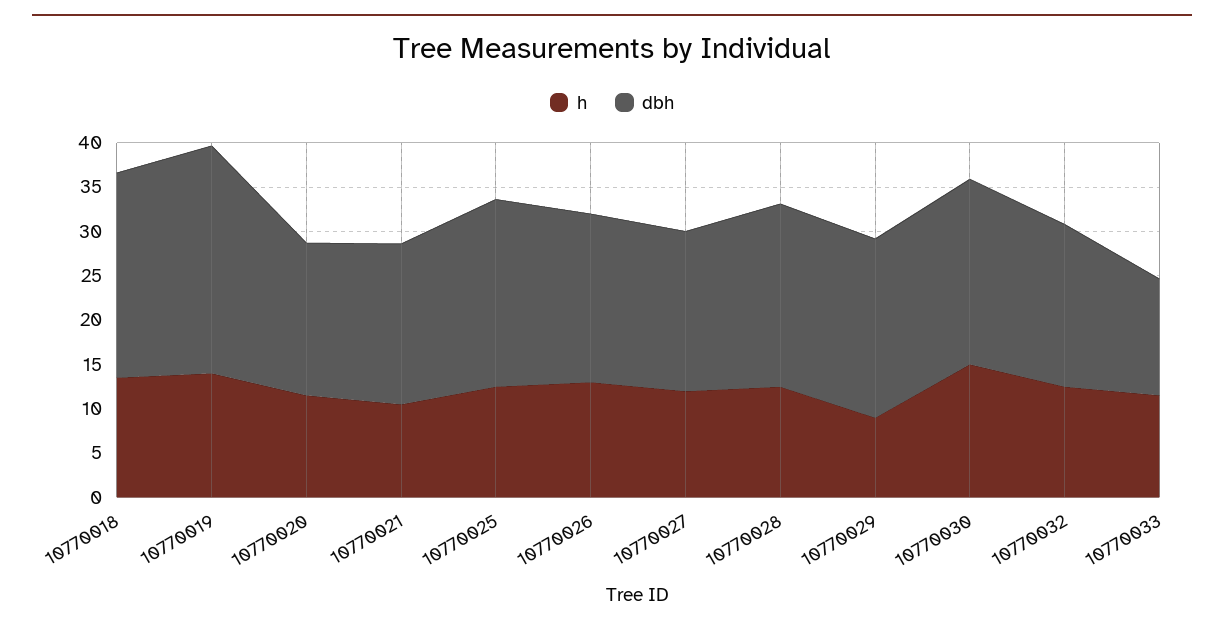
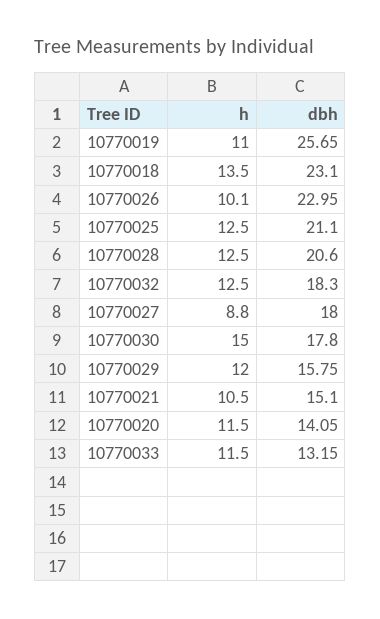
h, 10770019: 14 -> 11
dbh, 10770020: 17 -> 14.05
dbh, 10770021: 18 -> 15.1
h, 10770026: 13 -> 10.1
dbh, 10770026: 19 -> 22.95
h, 10770027: 12 -> 8.8
h, 10770029: 9 -> 12
dbh, 10770029: 20 -> 15.75
dbh, 10770030: 21 -> 17.8

